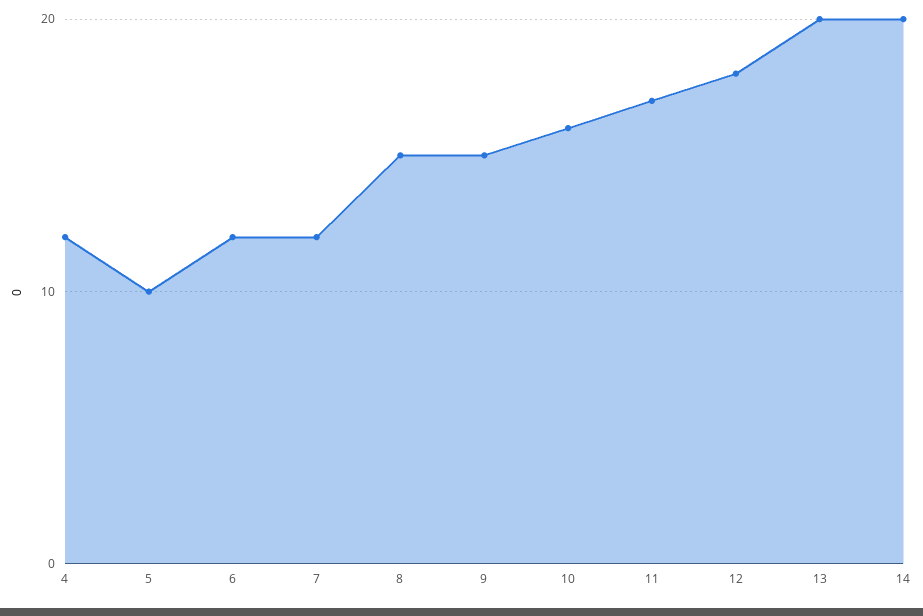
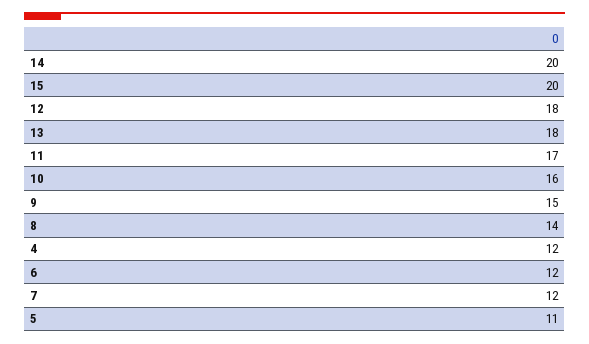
5: 10 -> 11
8: 15 -> 14
13: 20 -> 18
15: none -> 20

